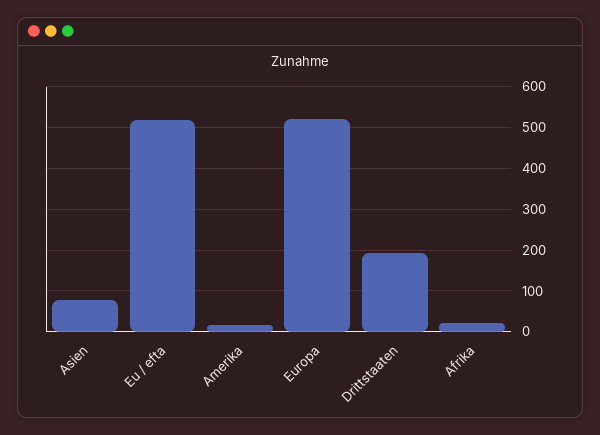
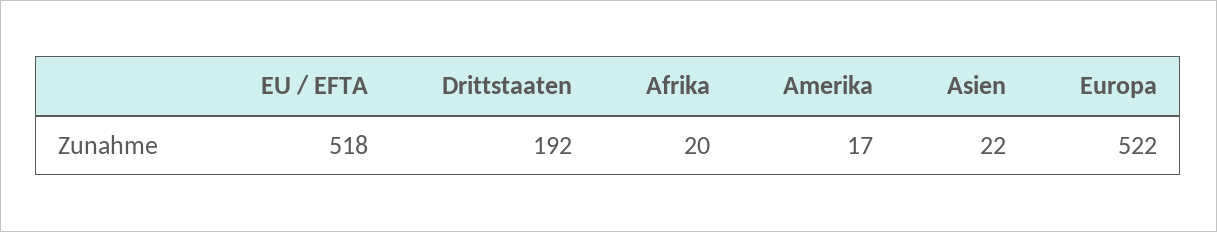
Asien: 80 -> 22

